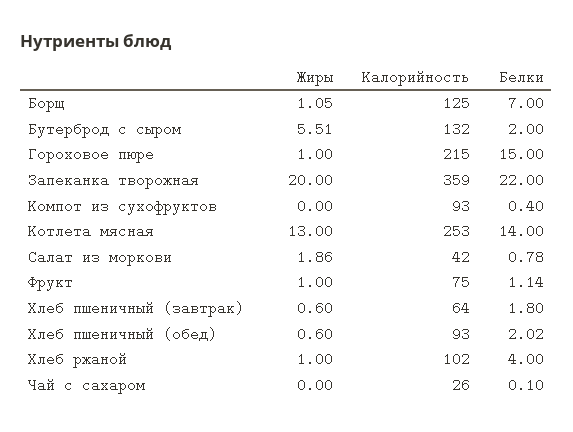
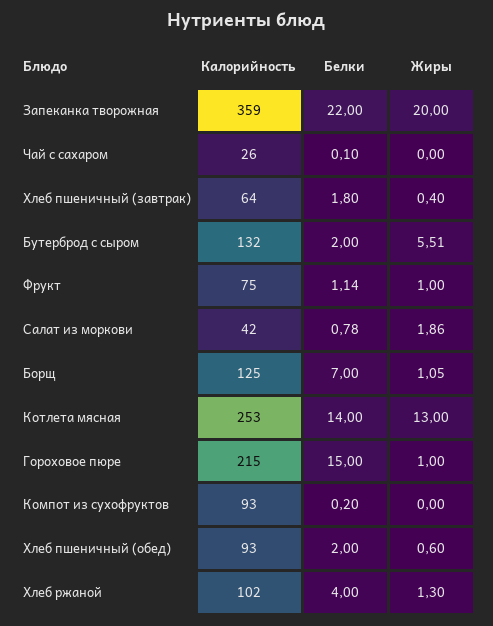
Белки, Компот из сухофруктов: 0.4 -> 0.2
Жиры, Хлеб пшеничный (завтрак): 0.6 -> 0.4
Белки, Хлеб пшеничный (обед): 2.02 -> 2
Жиры, Хлеб ржаной: 1 -> 1.3

